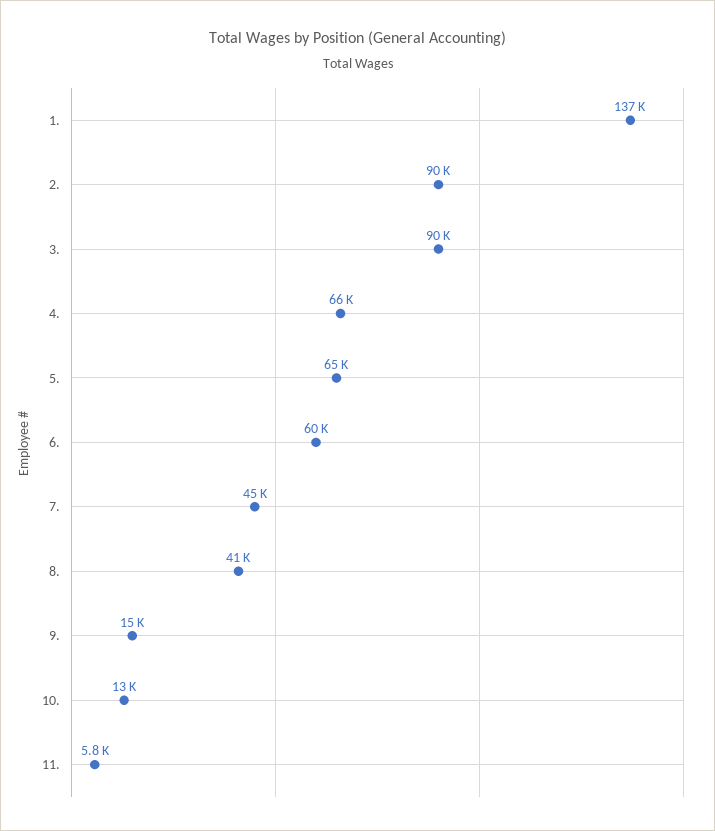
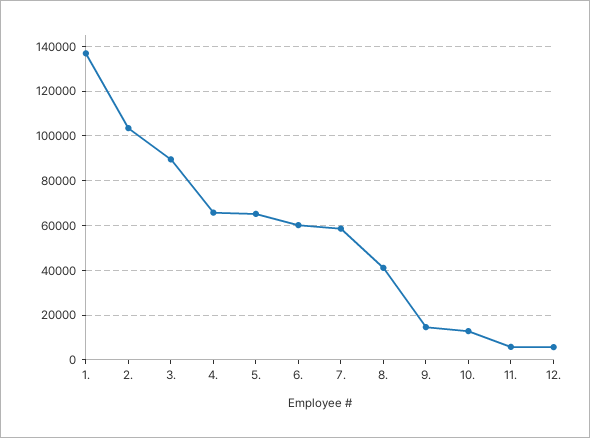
2.: 90000 -> 105000
7.: 45000 -> 60000
12.: none -> 5000

